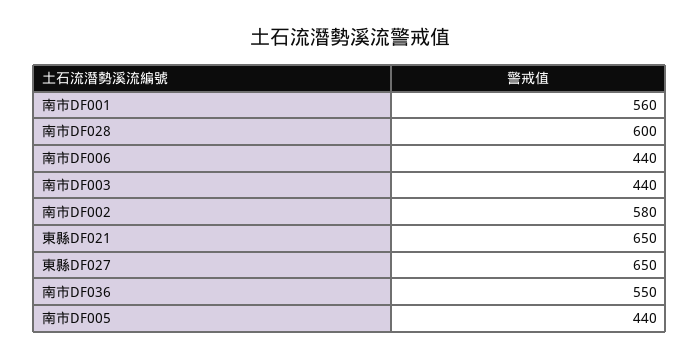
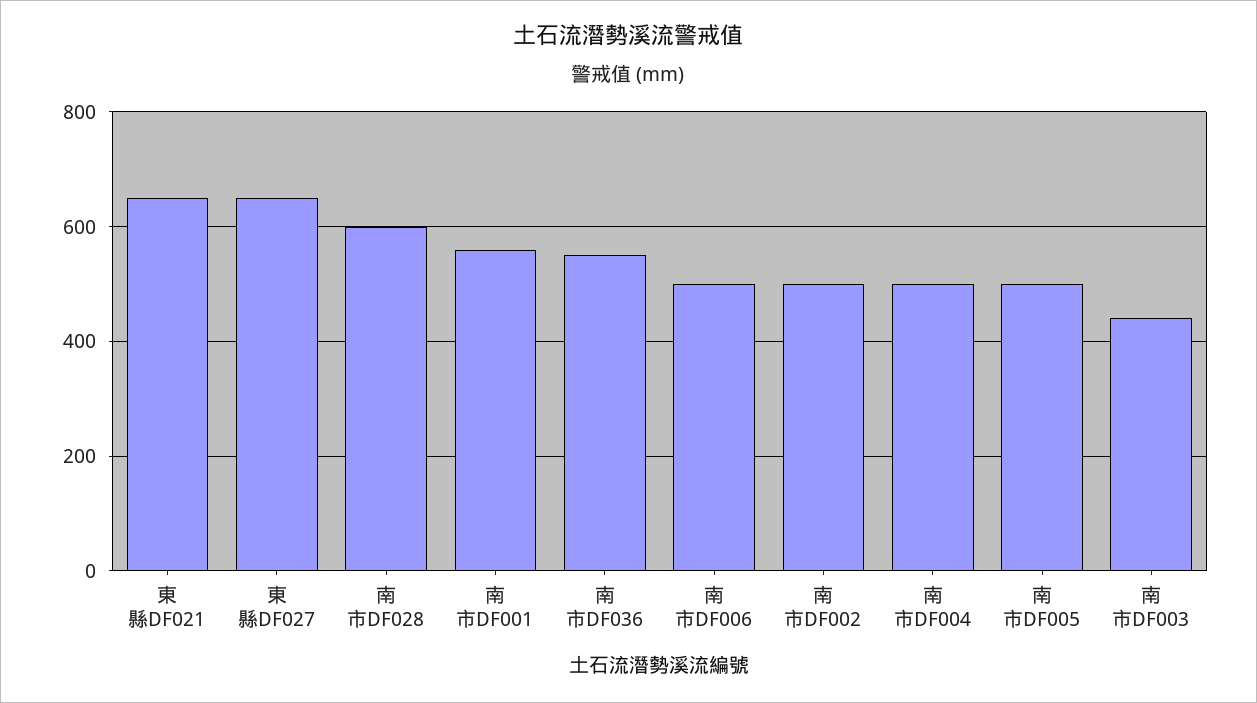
南市DF006: 440 -> 500
南市DF002: 580 -> 500
南市DF005: 440 -> 500
南市DF004: none -> 500

